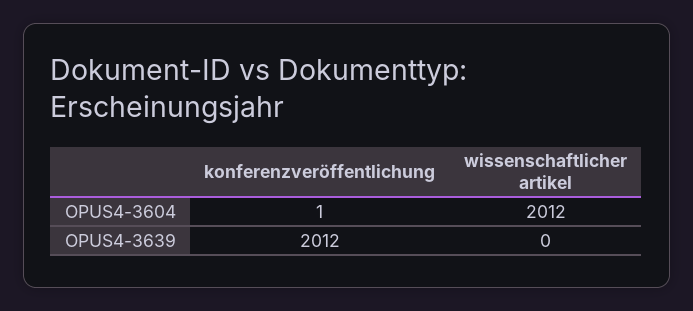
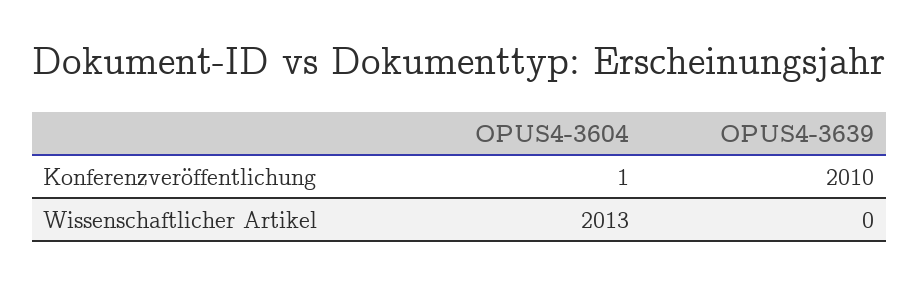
wissenschaftlicher artikel, OPUS4-3604: 2012 -> 2013
konferenzveröffentlichung, OPUS4-3639: 2012 -> 2010

